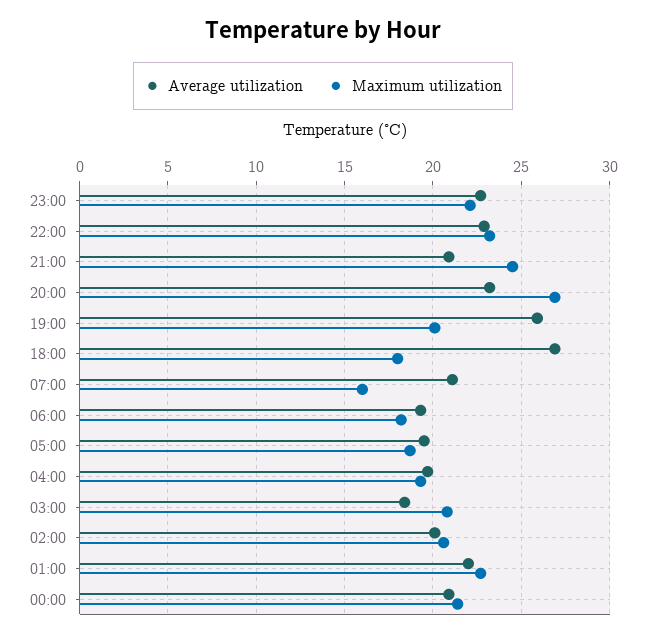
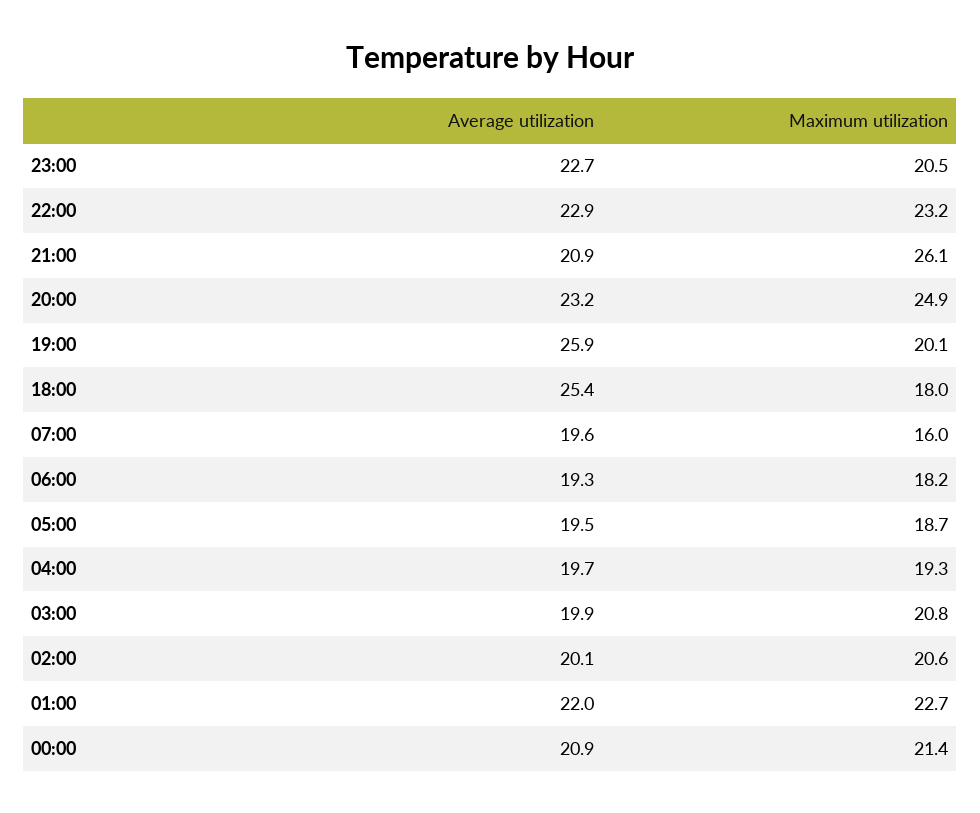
Maximum utilization, 23:00: 22 -> 20.5
Maximum utilization, 21:00: 24.5 -> 26.1
Maximum utilization, 20:00: 27 -> 24.9
Average utilization, 18:00: 27 -> 25.4
Average utilization, 07:00: 21 -> 19.6
Average utilization, 03:00: 18.5 -> 19.9

